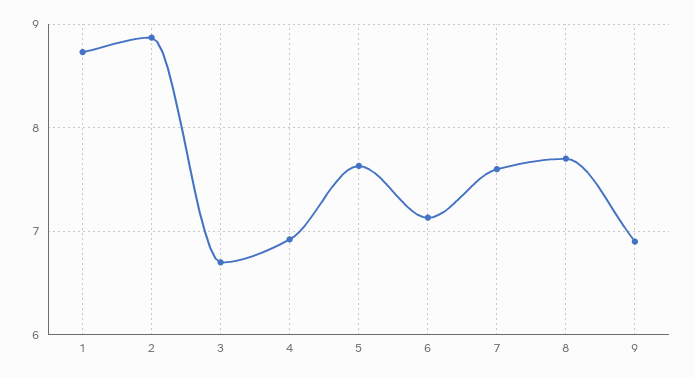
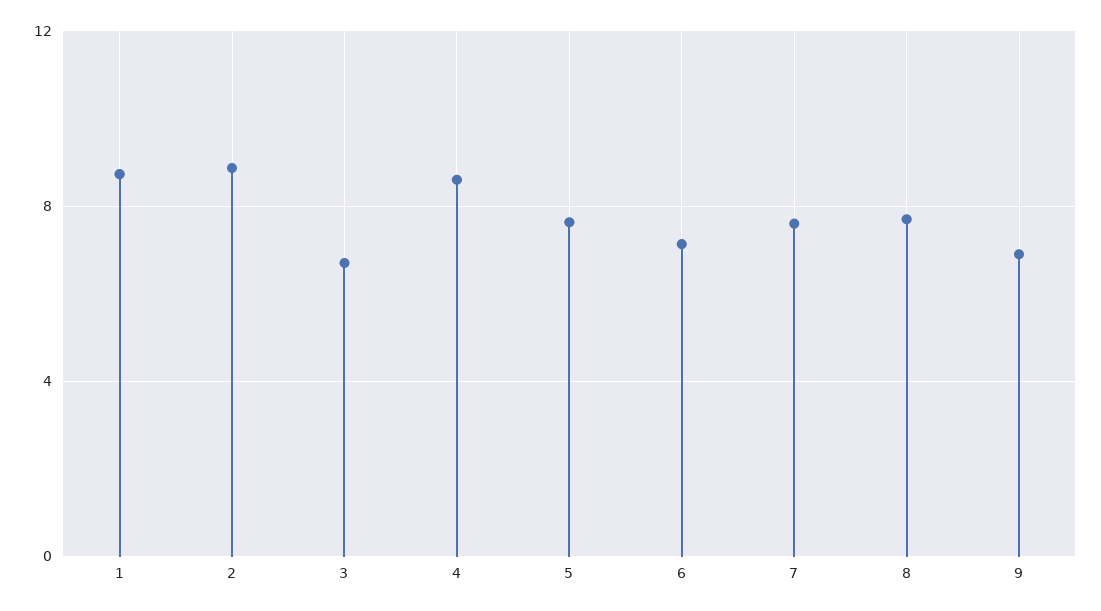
4: 6.9 -> 8.5

